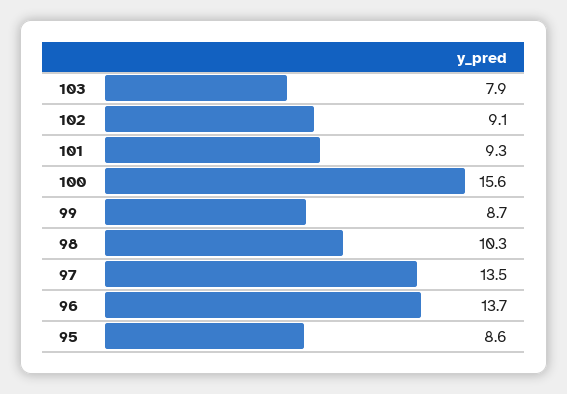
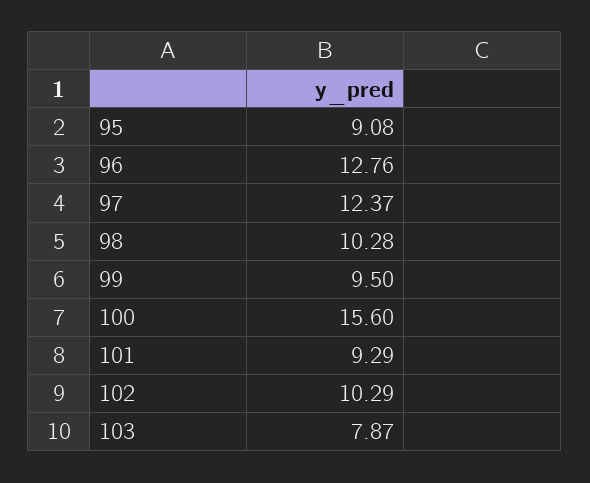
102: 9.1 -> 10.29
99: 8.7 -> 9.5
97: 13.5 -> 12.37
96: 13.7 -> 12.76
95: 8.6 -> 9.08

